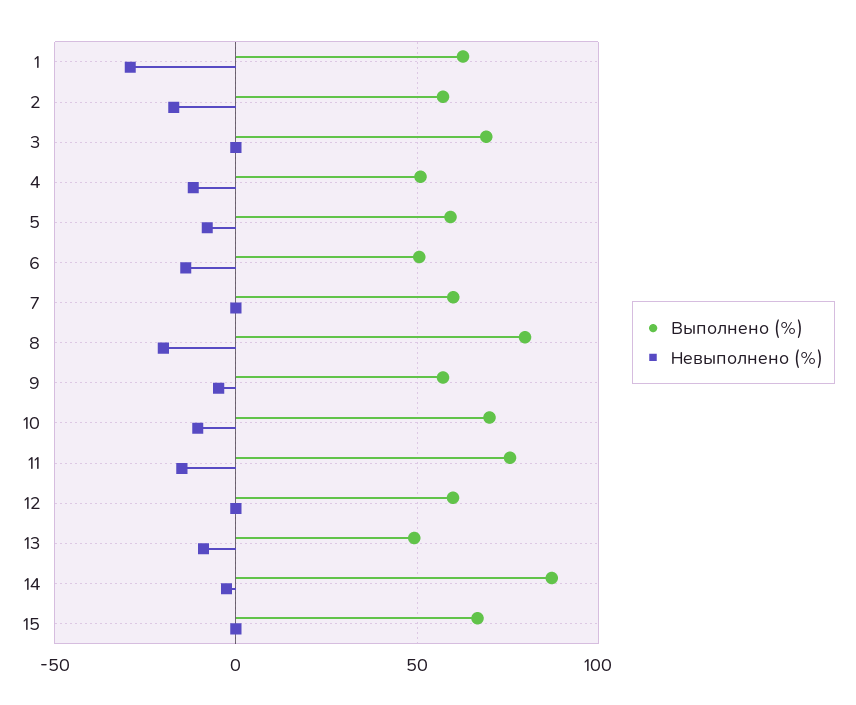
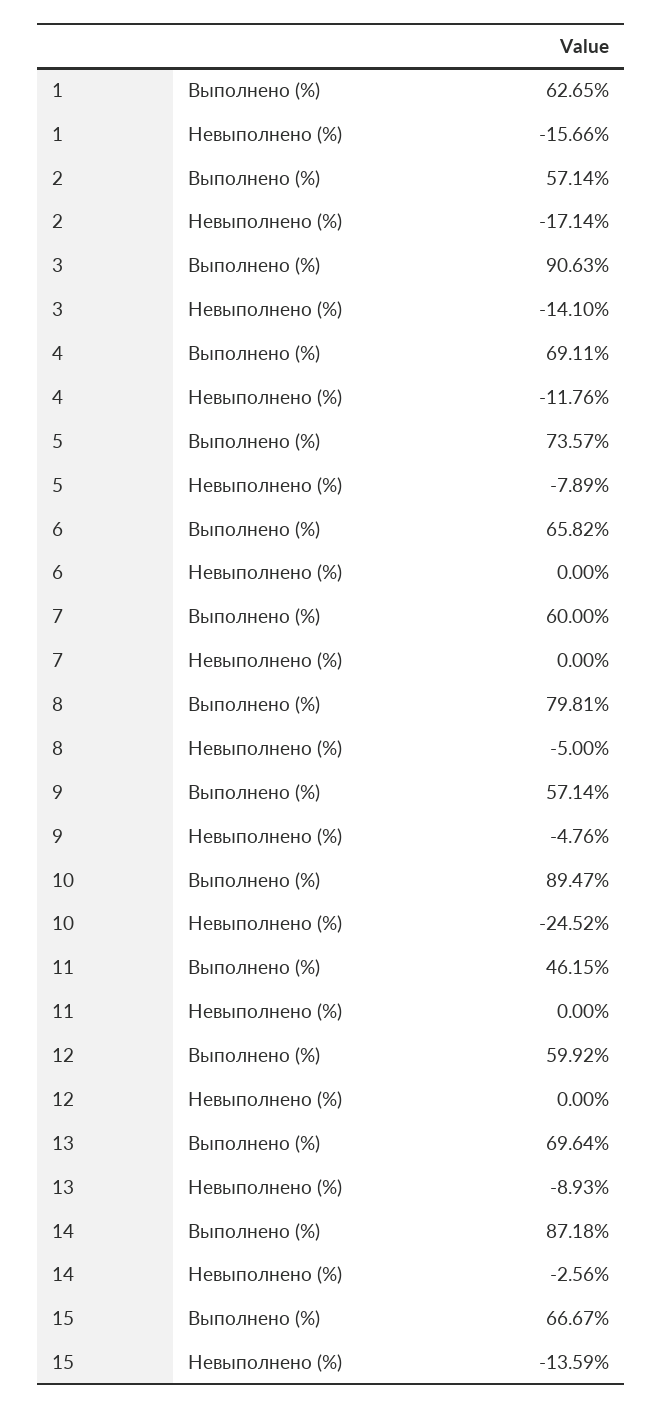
Невыполнено (%), 1: -30 -> -15.66
Выполнено (%), 3: 70 -> 90.63
Невыполнено (%), 3: 0 -> -14.1
Выполнено (%), 4: 50 -> 69.11
Выполнено (%), 5: 60 -> 73.57
Выполнено (%), 6: 50 -> 65.82
Невыполнено (%), 6: -15 -> 0
Невыполнено (%), 8: -20 -> -5
Выполнено (%), 10: 70 -> 89.47
Невыполнено (%), 10: -10 -> -24.52
Выполнено (%), 11: 75 -> 46.15
Невыполнено (%), 11: -15 -> 0
Выполнено (%), 13: 50 -> 69.64
Невыполнено (%), 15: 0 -> -13.59

